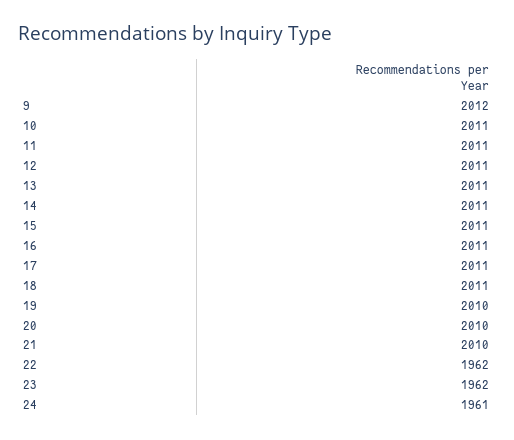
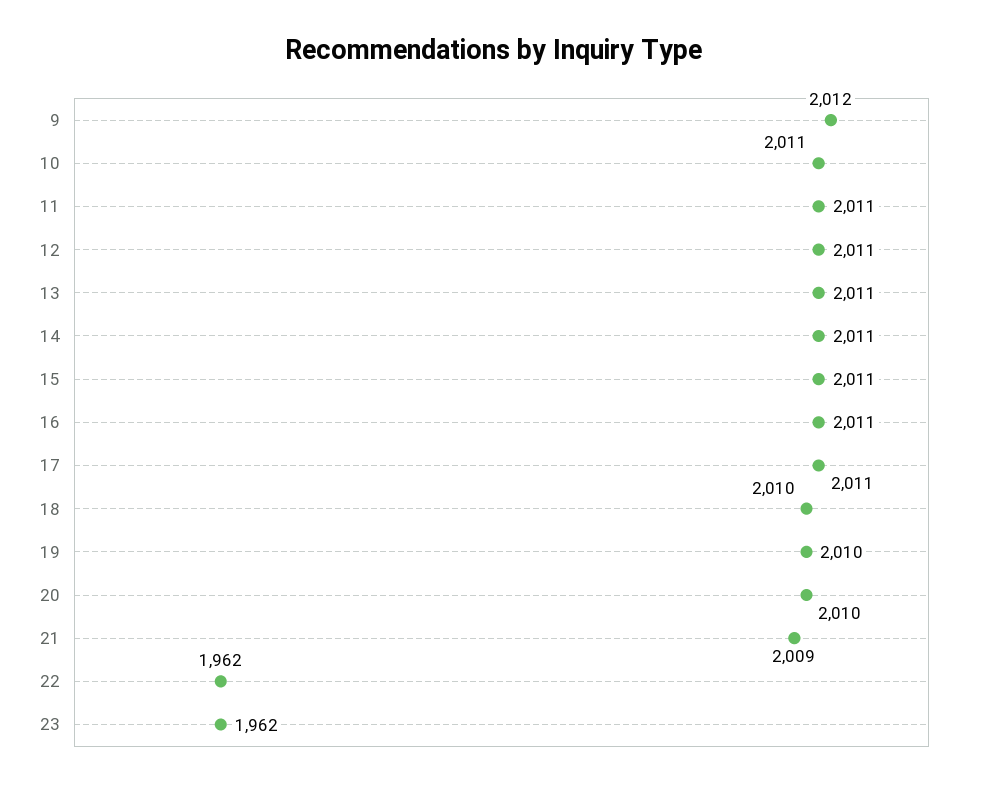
18: 2011 -> 2010
21: 2010 -> 2009
24: 1961 -> none

